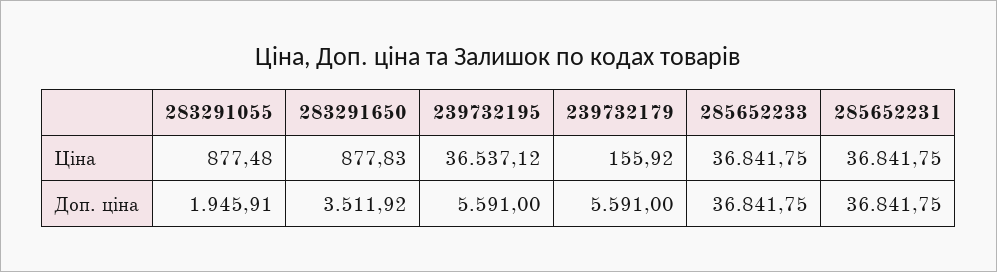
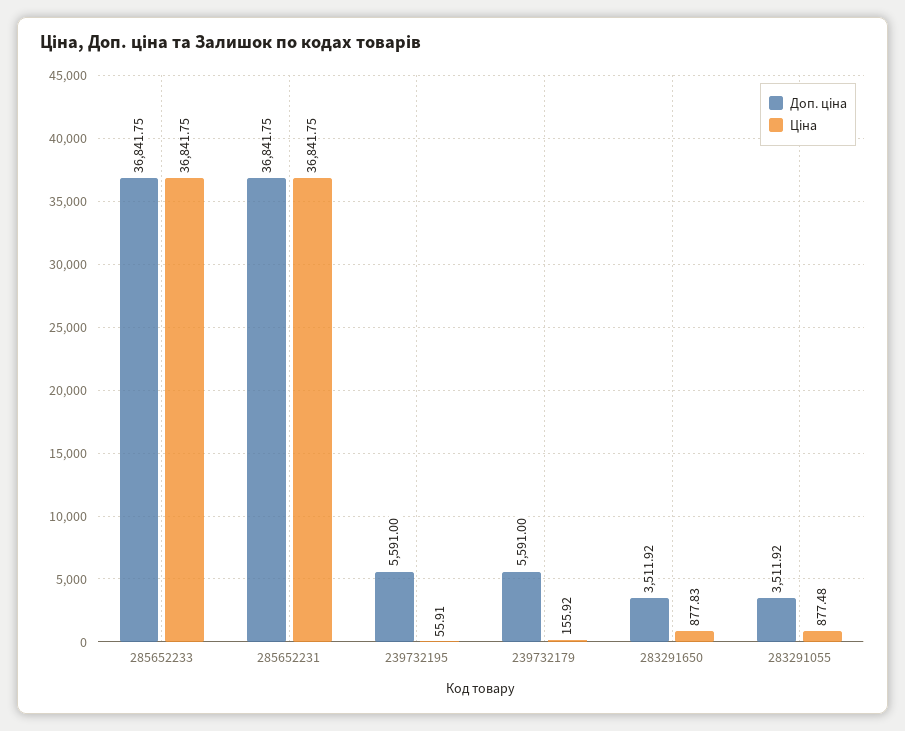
Ціна, 239732195: 36537.12 -> 55.91
Доп. ціна, 283291055: 1945.91 -> 3511.92

